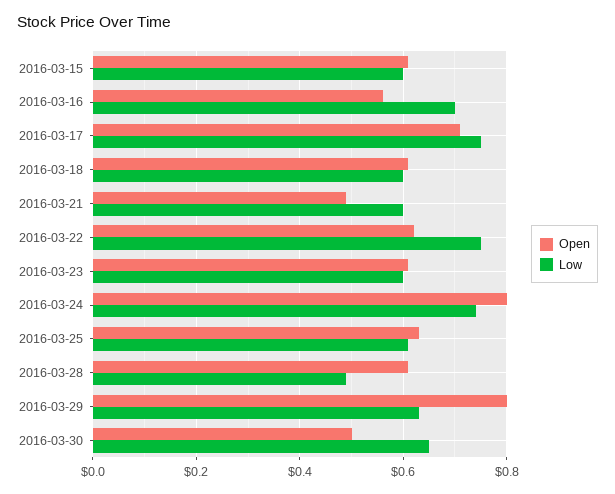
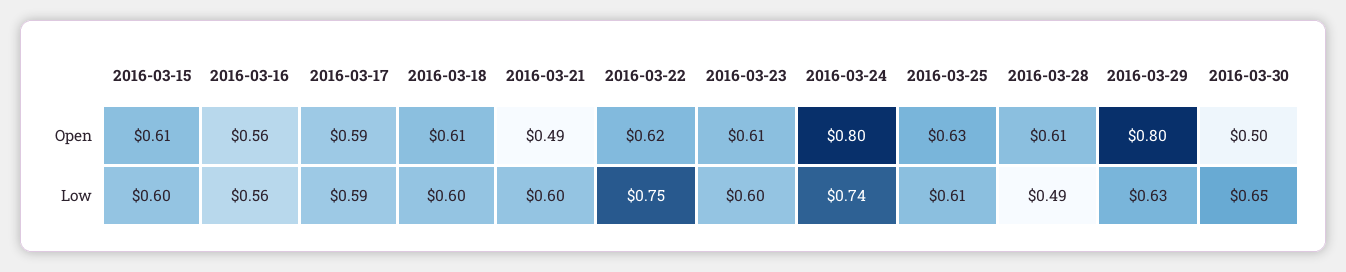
Low, 2016-03-16: 0.7 -> 0.56
Open, 2016-03-17: 0.7 -> 0.59
Low, 2016-03-17: 0.75 -> 0.59

